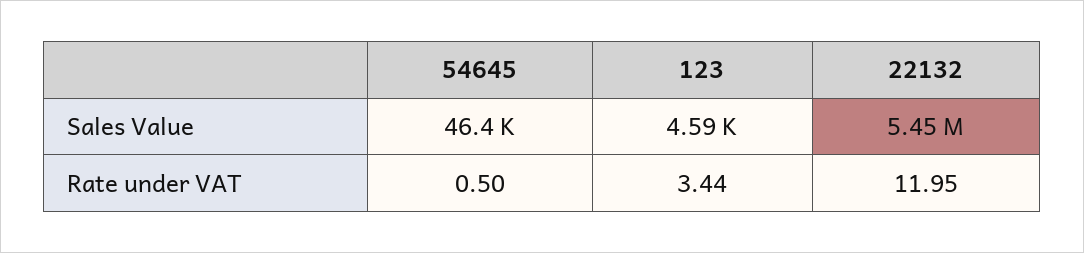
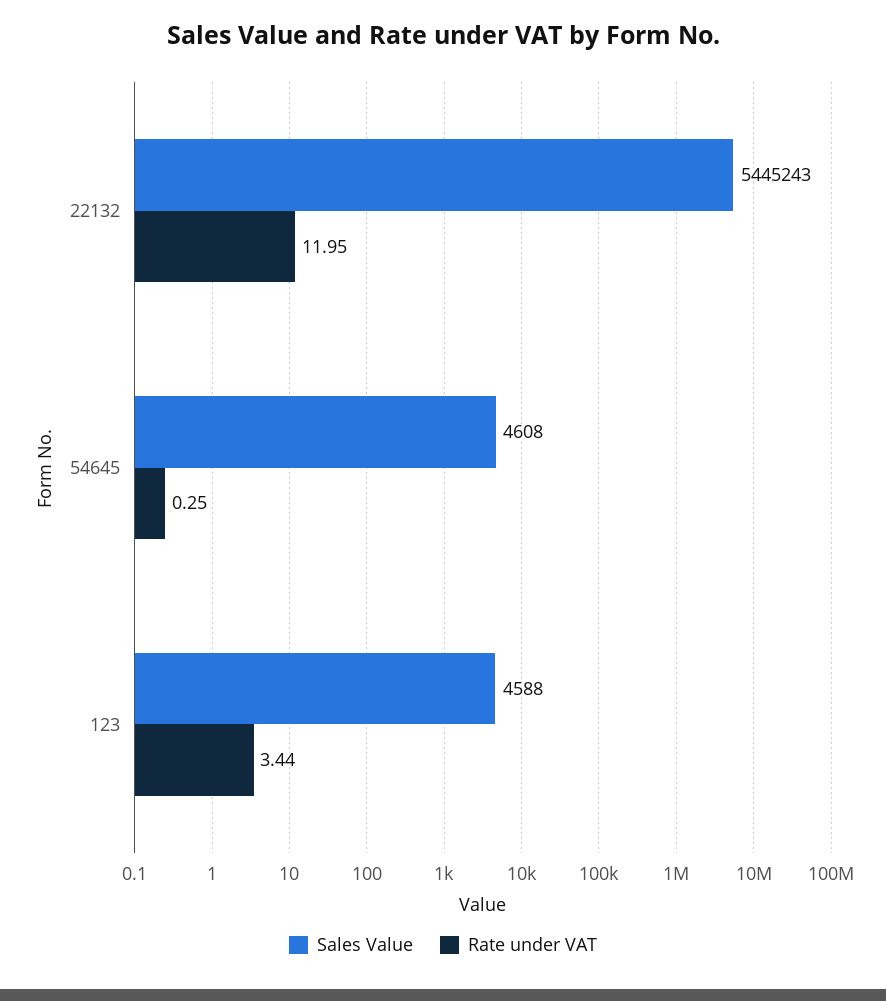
Sales Value, 54645: 46400 -> 4608
Rate under VAT, 54645: 0.5 -> 0.25

